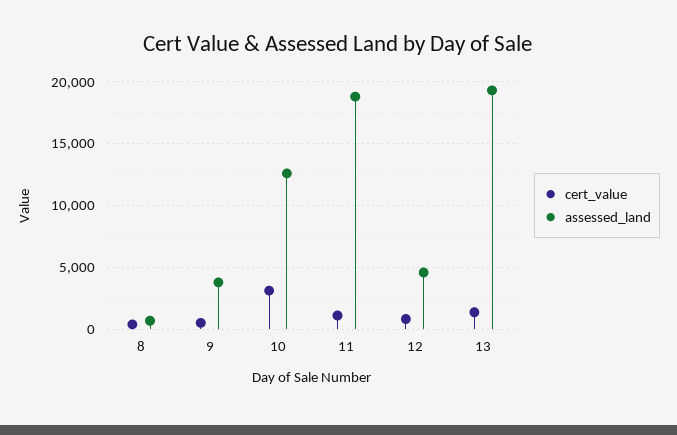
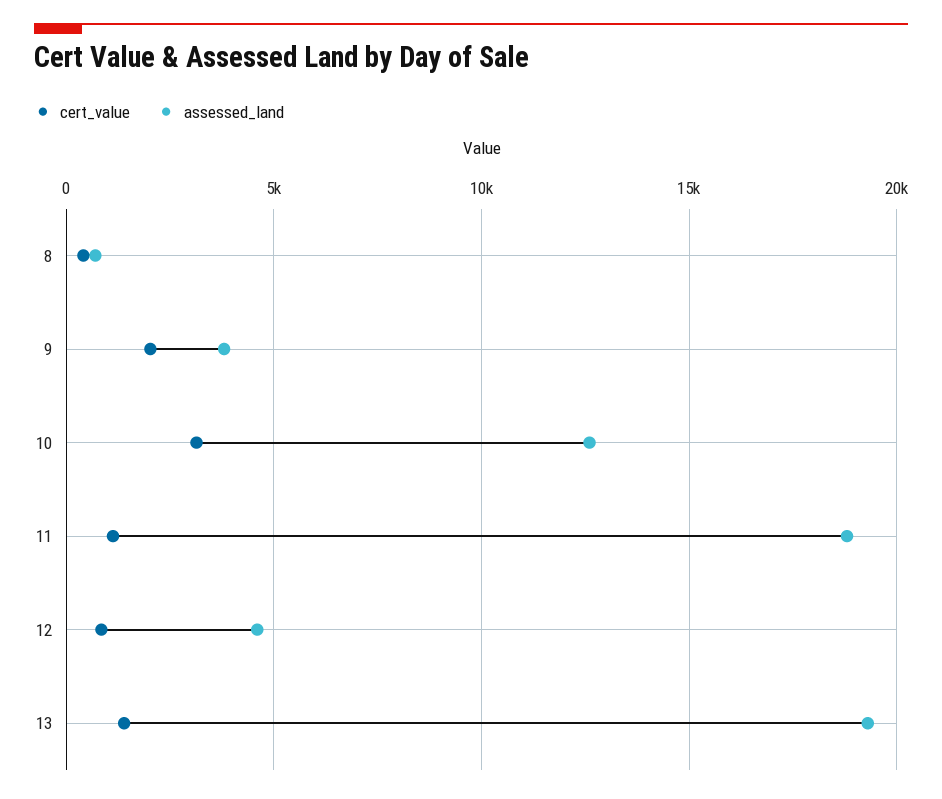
cert_value, 9: 500 -> 2000

